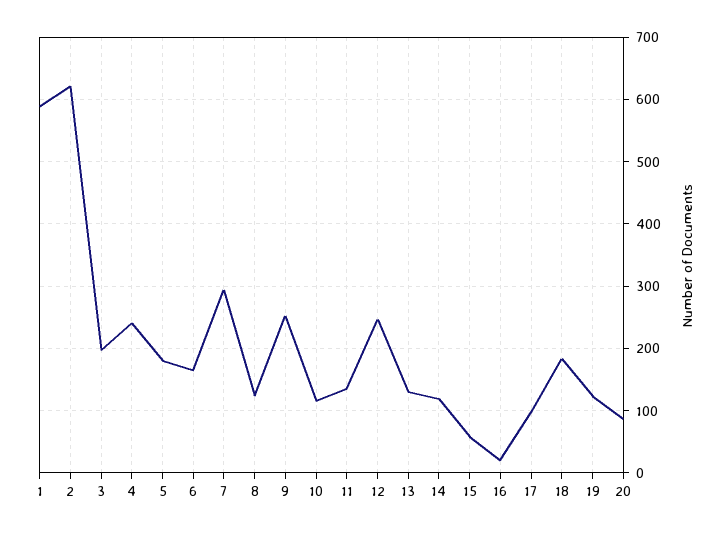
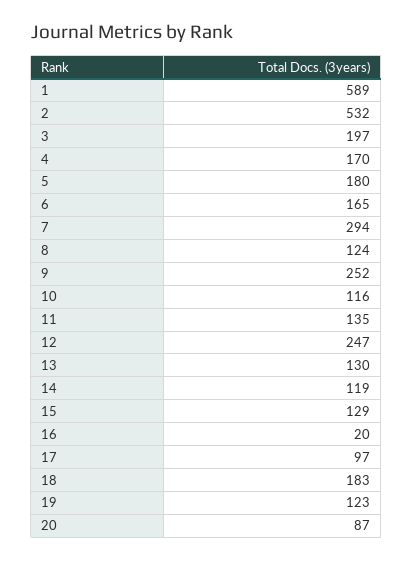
2: 620 -> 532
4: 240 -> 170
15: 60 -> 129

